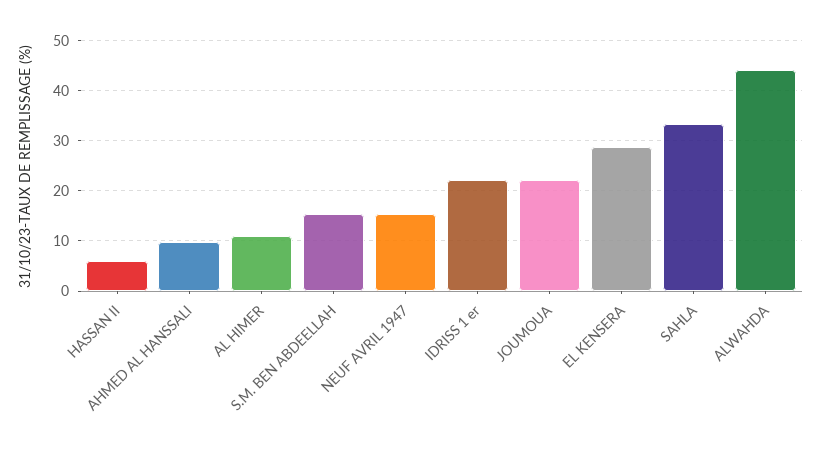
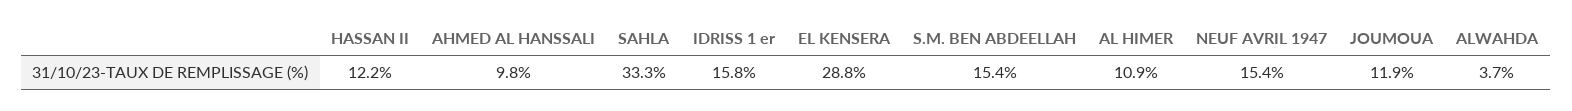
HASSAN II: 6 -> 12.2
IDRISS 1 er: 22 -> 15.8
JOUMOUA: 22 -> 11.9
ALWAHDA: 44 -> 3.7

